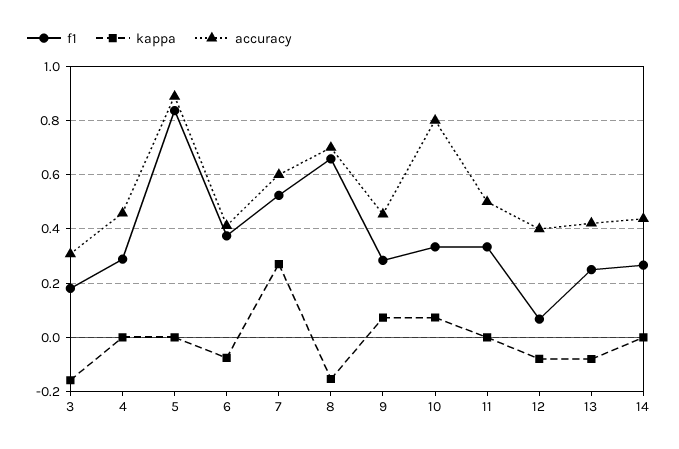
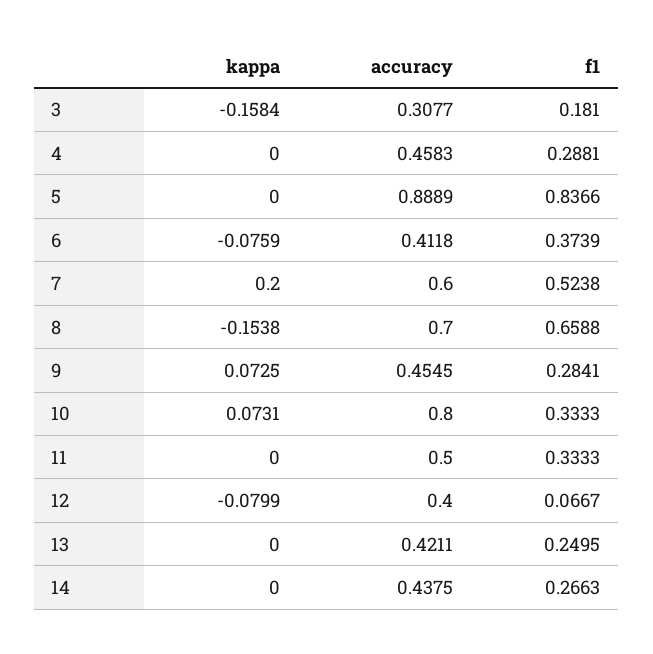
kappa, 7: 0.275 -> 0.2
kappa, 13: -0.075 -> 0

